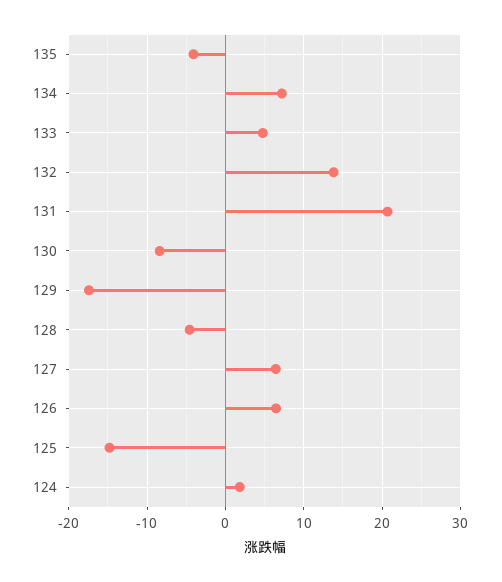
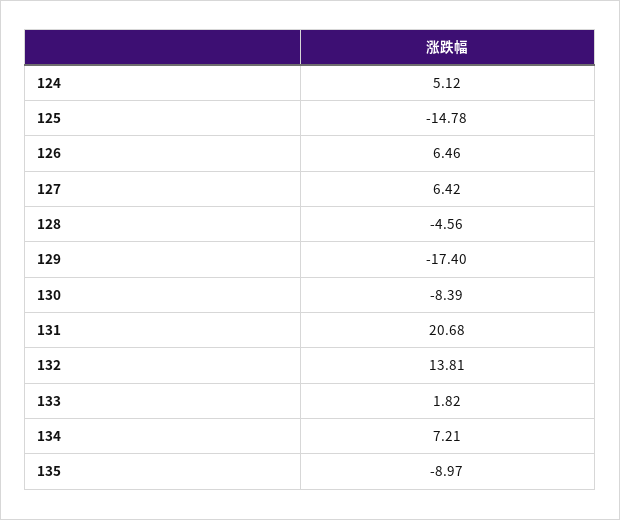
135: -4 -> -8.97
133: 5 -> 1.82
124: 2 -> 5.12

